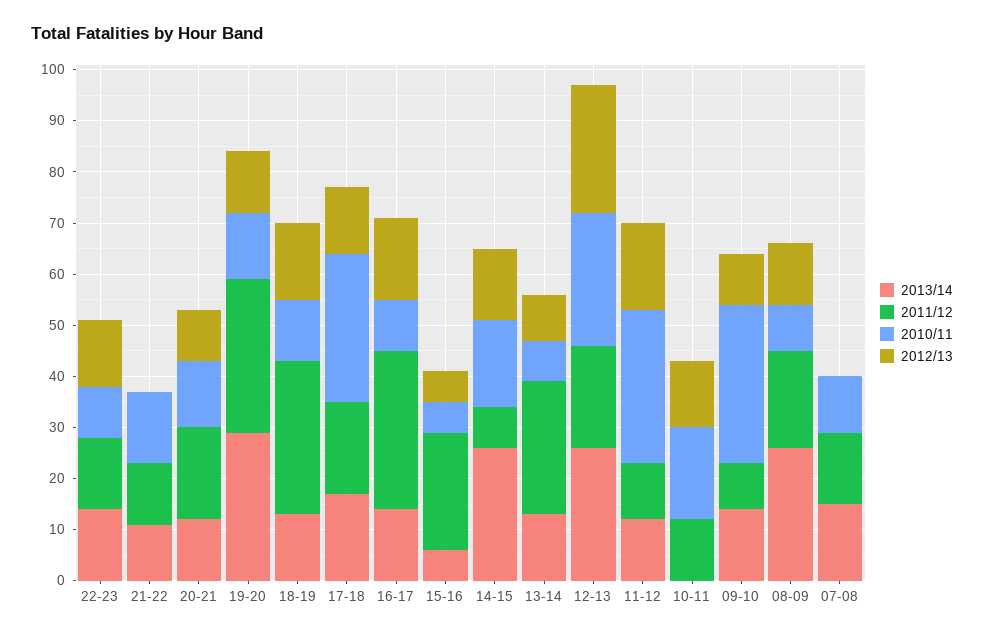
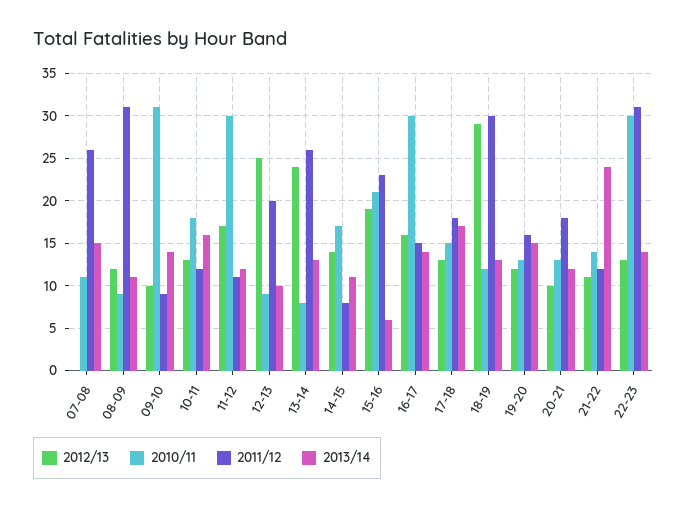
2011/12, 22-23: 15 -> 31
2010/11, 22-23: 10 -> 30
2013/14, 21-22: 10 -> 24
2012/13, 21-22: 0 -> 11
2013/14, 19-20: 30 -> 15
2011/12, 19-20: 30 -> 16
2012/13, 18-19: 15 -> 29
2010/11, 17-18: 30 -> 15
2011/12, 16-17: 30 -> 15
2010/11, 16-17: 10 -> 30
2010/11, 15-16: 5 -> 21
2012/13, 15-16: 5 -> 19
2013/14, 14-15: 25 -> 11
2012/13, 13-14: 10 -> 24
2013/14, 12-13: 25 -> 10
2010/11, 12-13: 25 -> 9
2013/14, 10-11: 0 -> 16
2013/14, 08-09: 25 -> 11
2011/12, 08-09: 20 -> 31
2011/12, 07-08: 15 -> 26

